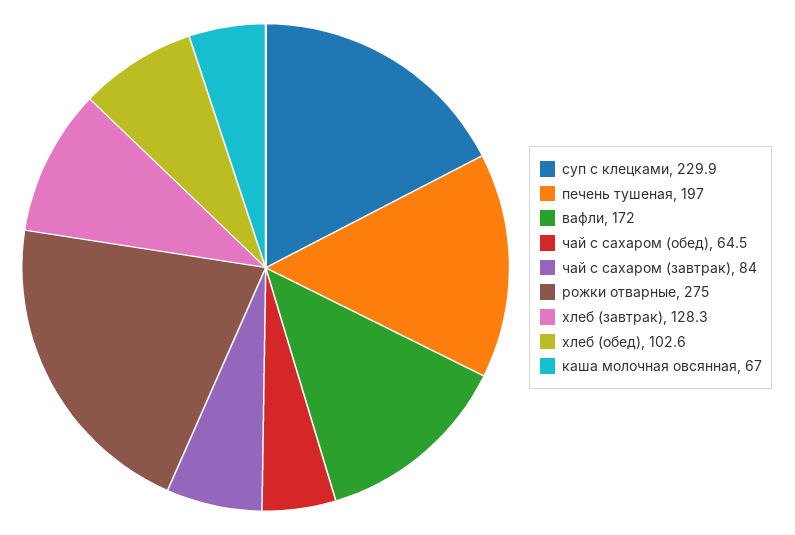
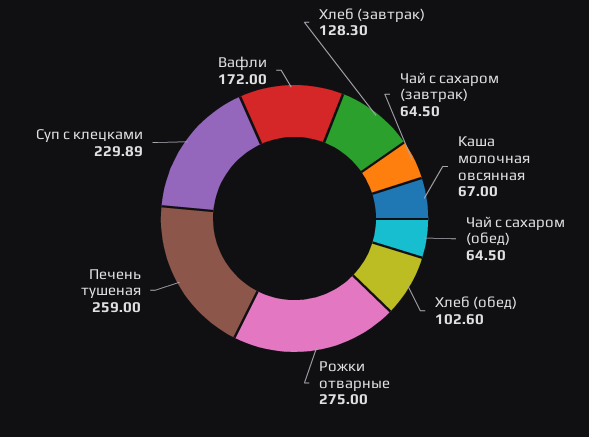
печень тушеная: 197 -> 259
чай с сахаром (завтрак): 84 -> 64.5

